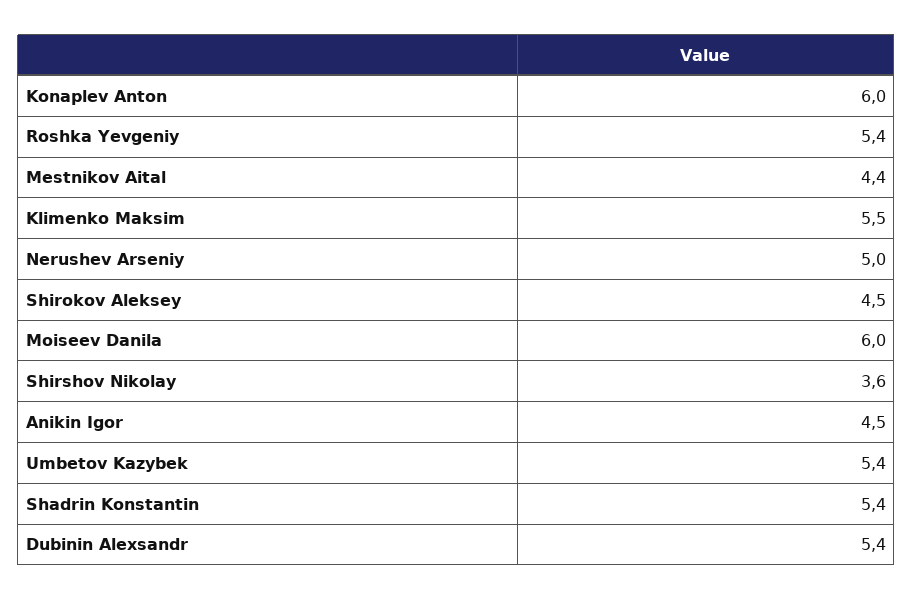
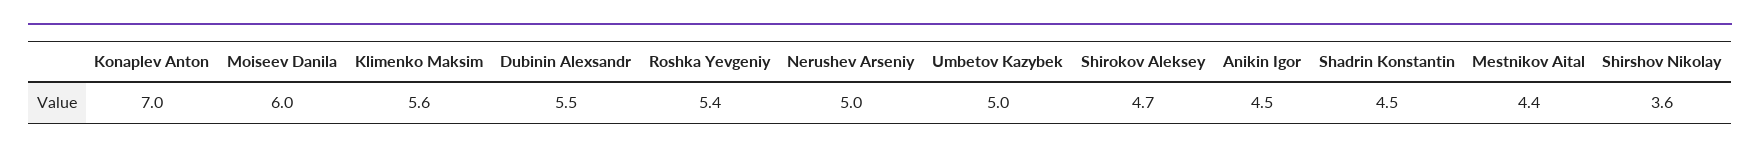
Konaplev Anton: 6 -> 7
Klimenko Maksim: 5.5 -> 5.6
Shirokov Aleksey: 4.5 -> 4.7
Umbetov Kazybek: 5.4 -> 5
Shadrin Konstantin: 5.4 -> 4.5
Dubinin Alexsandr: 5.4 -> 5.5

